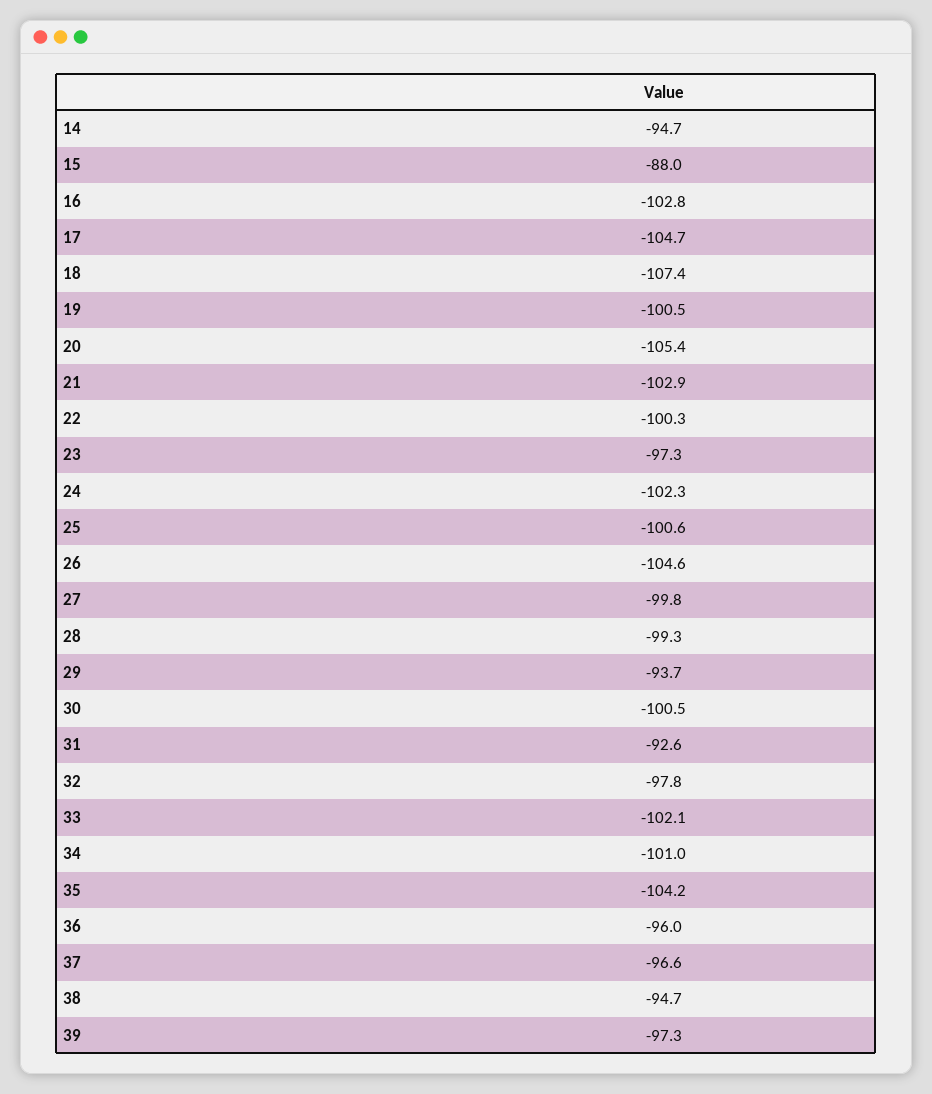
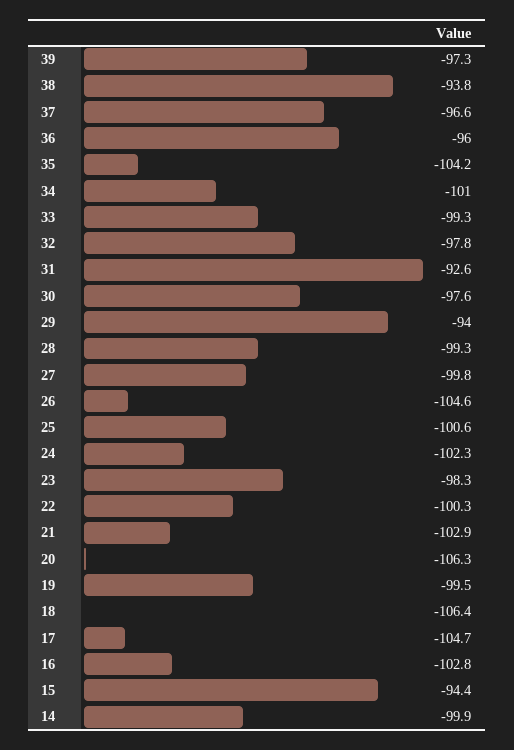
14: -94.7 -> -99.9
15: -88 -> -94.4
18: -107.4 -> -106.4
19: -100.5 -> -99.5
20: -105.4 -> -106.3
23: -97.3 -> -98.3
29: -93.7 -> -94
30: -100.5 -> -97.6
33: -102.1 -> -99.3
38: -94.7 -> -93.8

